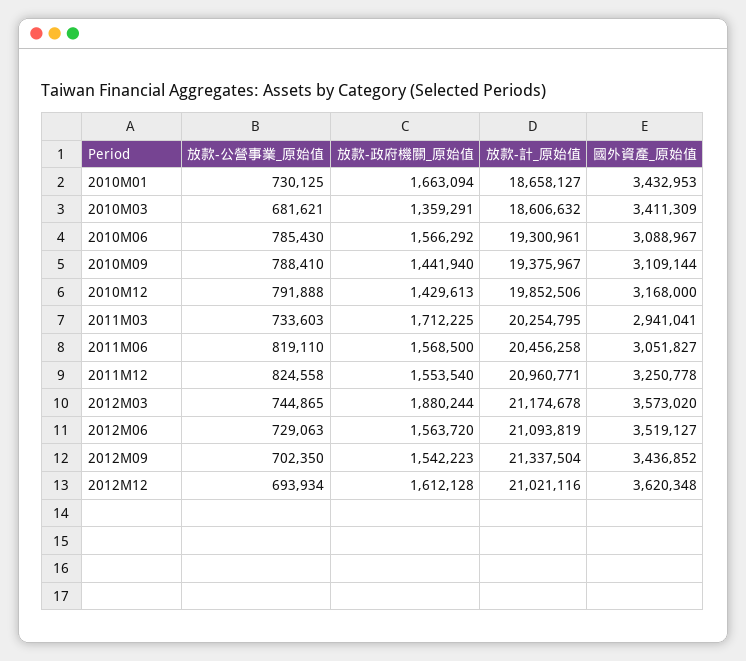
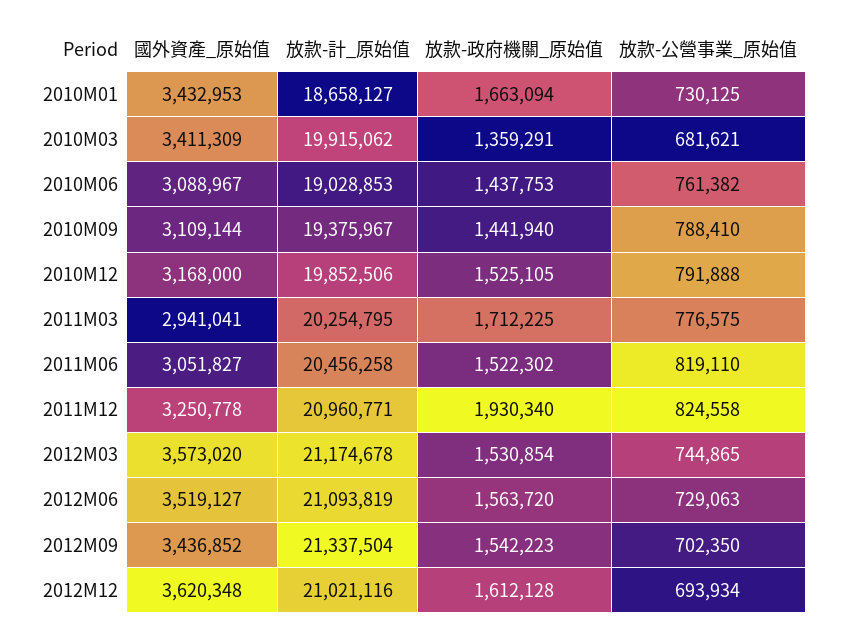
放款-計_原始值, 2010M03: 18606632 -> 19915062
放款-公營事業_原始值, 2010M06: 785430 -> 761382
放款-政府機關_原始值, 2010M06: 1566292 -> 1437753
放款-計_原始值, 2010M06: 19300961 -> 19028853
放款-政府機關_原始值, 2010M12: 1429613 -> 1525105
放款-公營事業_原始值, 2011M03: 733603 -> 776575
放款-政府機關_原始值, 2011M06: 1568500 -> 1522302
放款-政府機關_原始值, 2011M12: 1553540 -> 1930340
放款-政府機關_原始值, 2012M03: 1880244 -> 1530854

